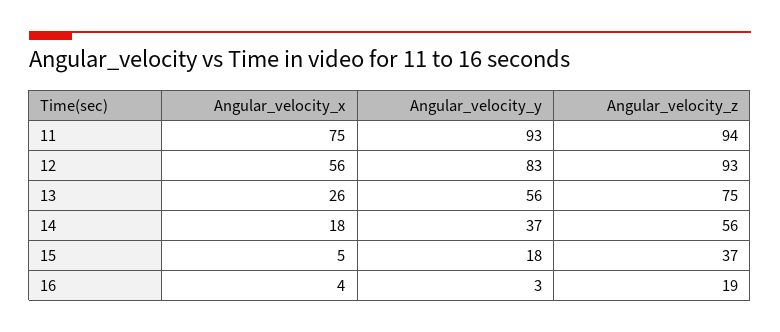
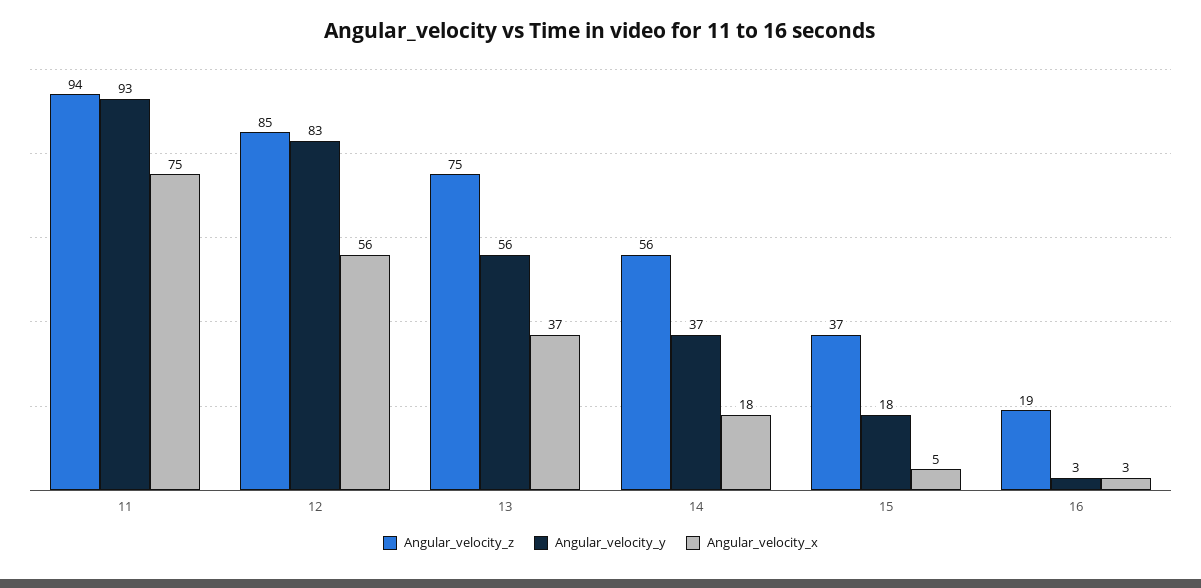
Angular_velocity_z, 12: 93 -> 85
Angular_velocity_x, 13: 26 -> 37
Angular_velocity_x, 16: 4 -> 3

